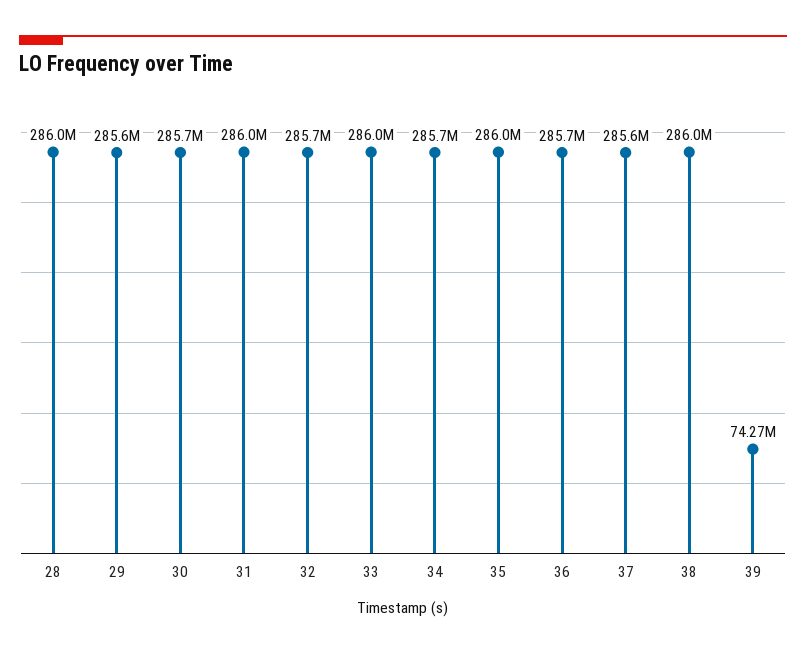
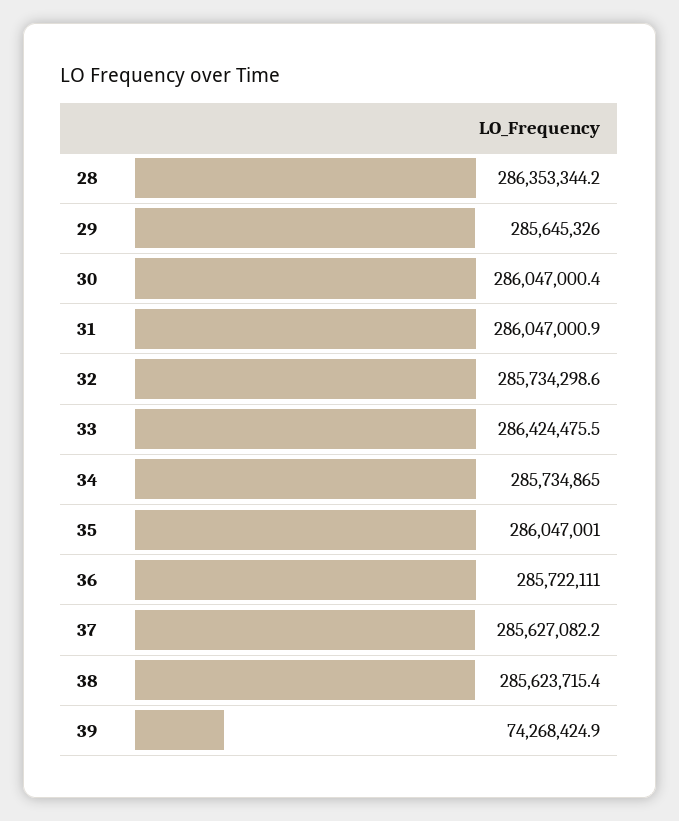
28: 286000000 -> 286353344.2
30: 285700000 -> 286047000.4
33: 286000000 -> 286424475.5
38: 286000000 -> 285623715.4

